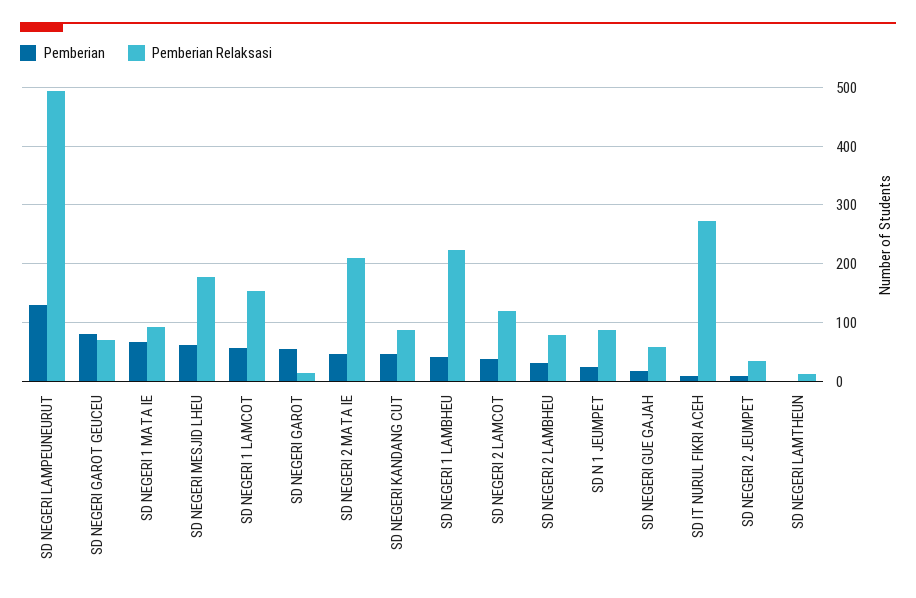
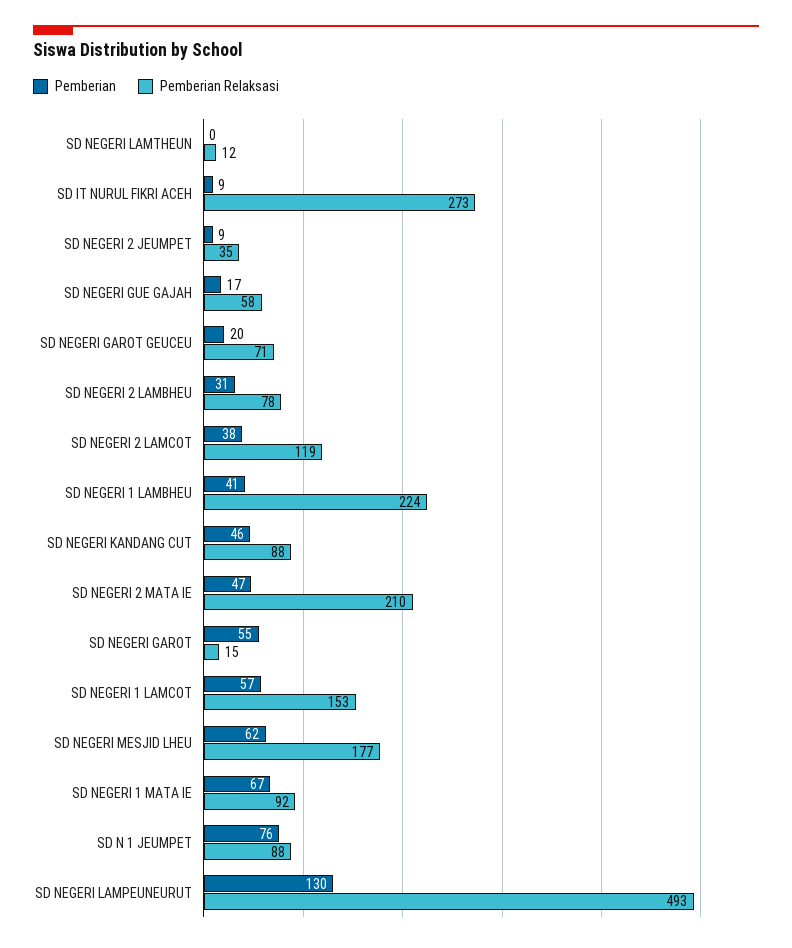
Pemberian, SD NEGERI GAROT GEUCEU: 80 -> 20
Pemberian, SD N 1 JEUMPET: 20 -> 76

